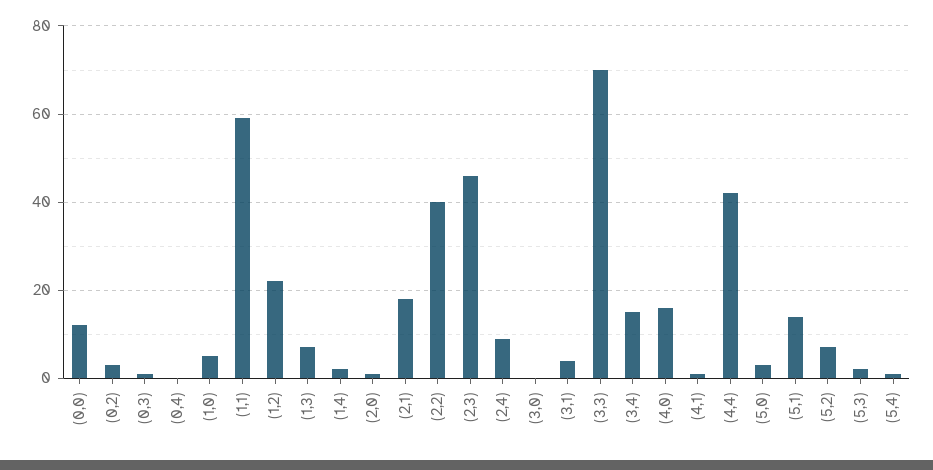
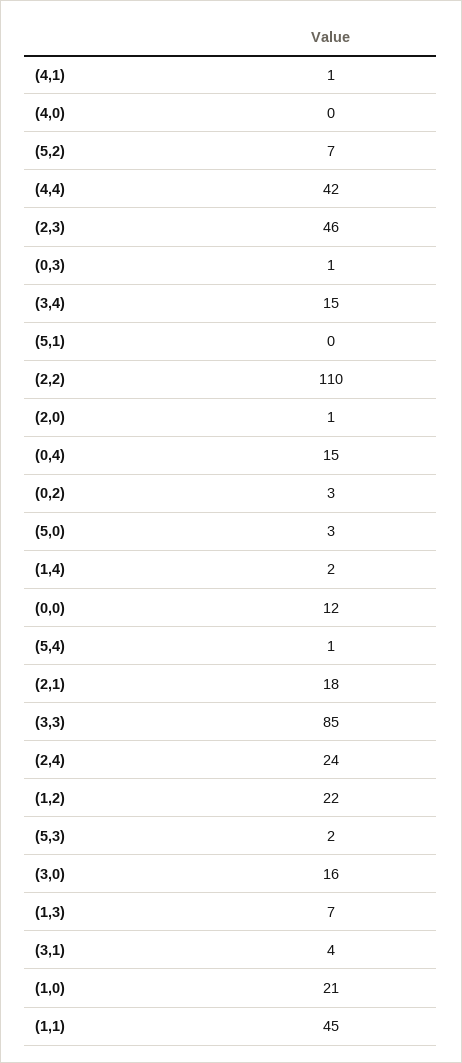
(0,4): 0 -> 15
(1,0): 5 -> 21
(1,1): 60 -> 45
(2,2): 40 -> 110
(2,4): 10 -> 24
(3,0): 0 -> 16
(3,3): 70 -> 85
(4,0): 15 -> 0
(5,1): 15 -> 0

